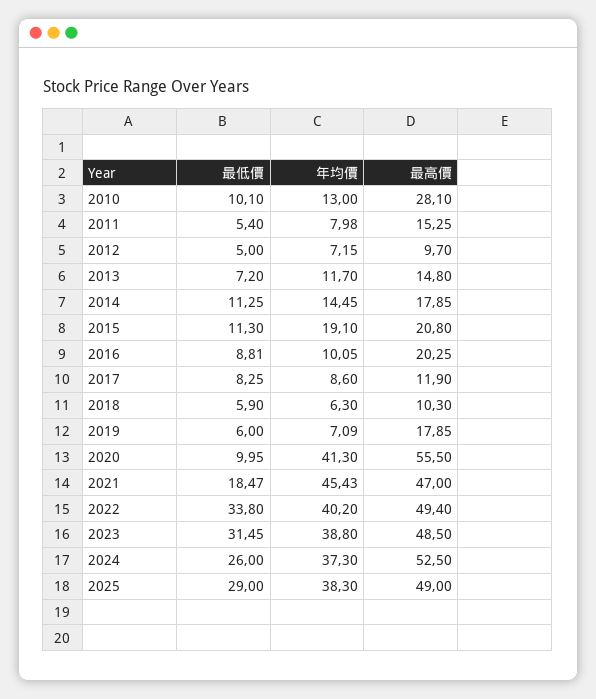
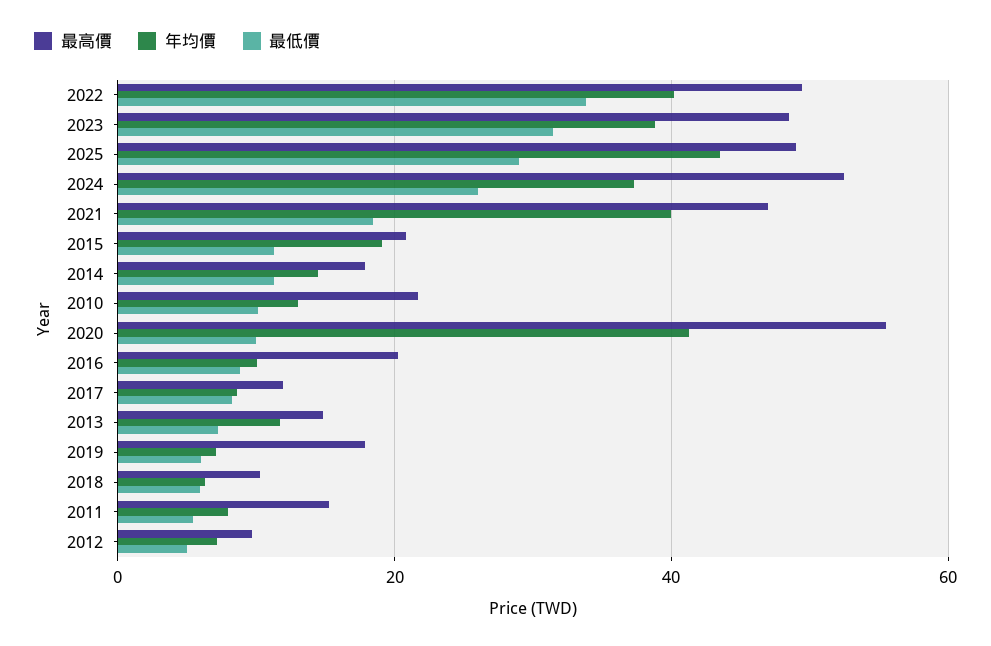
最高價, 2010: 28.1 -> 22
年均價, 2021: 45.43 -> 40
年均價, 2025: 38.3 -> 44

